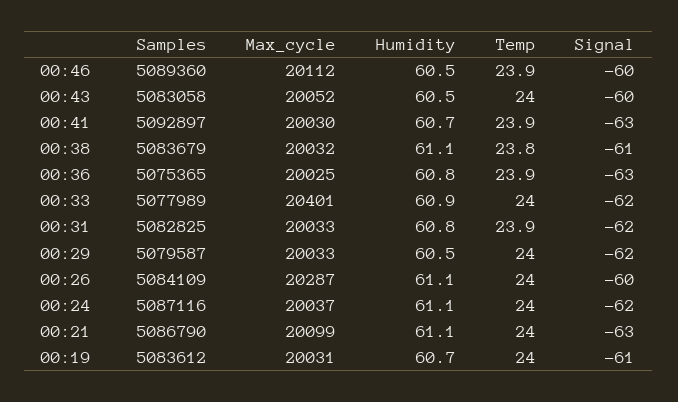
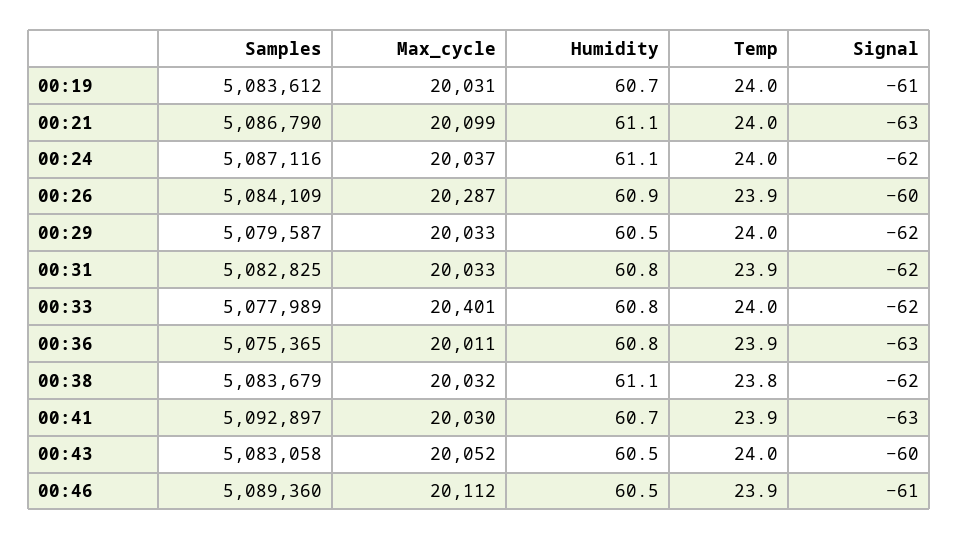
Signal, 00:46: -60 -> -61
Signal, 00:38: -61 -> -62
Max_cycle, 00:36: 20025 -> 20011
Humidity, 00:33: 60.9 -> 60.8
Humidity, 00:26: 61.1 -> 60.9
Temp, 00:26: 24 -> 23.9

